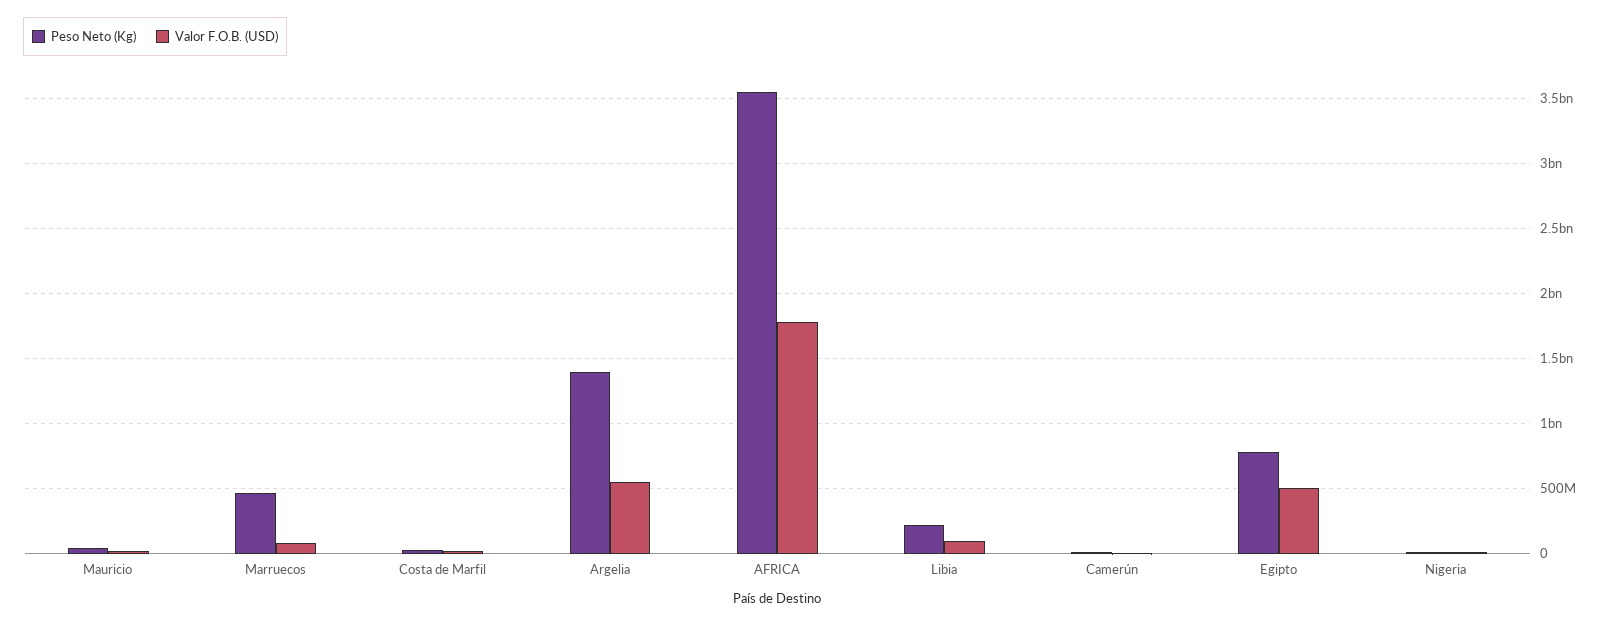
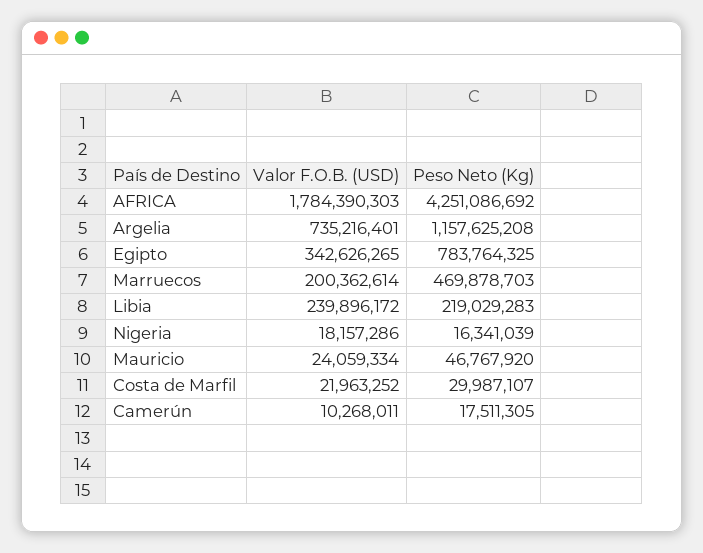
Valor F.O.B. (USD), Marruecos: 100000000 -> 200362614
Peso Neto (Kg), Argelia: 1400000000 -> 1157625208
Valor F.O.B. (USD), Argelia: 550000000 -> 735216401
Peso Neto (Kg), AFRICA: 3550000000 -> 4251086692
Valor F.O.B. (USD), Libia: 100000000 -> 239896172
Valor F.O.B. (USD), Egipto: 500000000 -> 342626265

